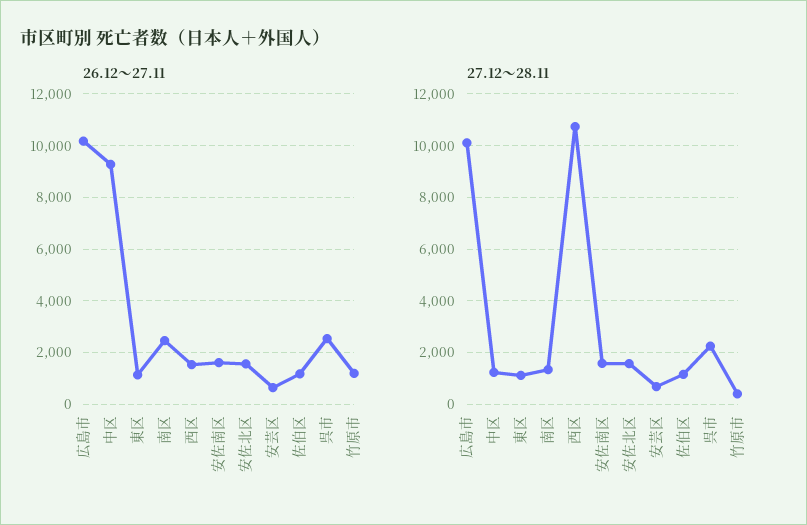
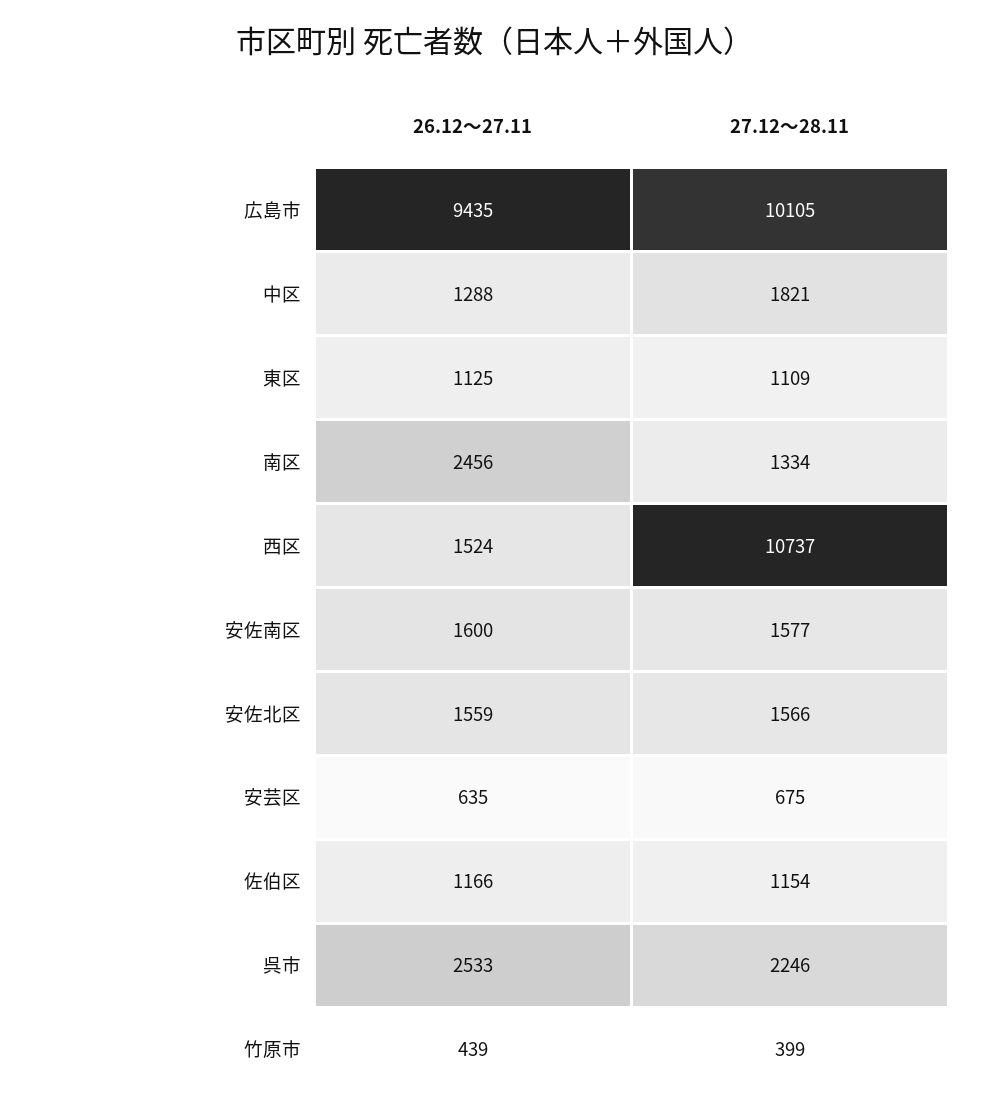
26.12～27.11, 広島市: 10250 -> 9435
26.12～27.11, 中区: 9250 -> 1288
26.12～27.11, 竹原市: 1250 -> 439
27.12～28.11, 中区: 1250 -> 1821

